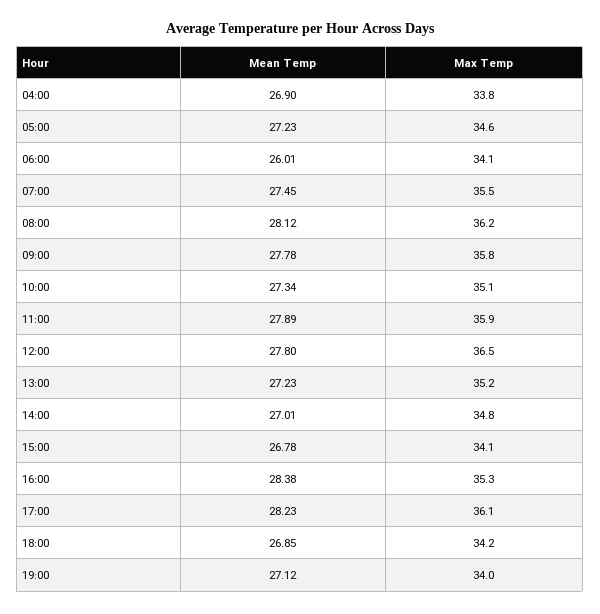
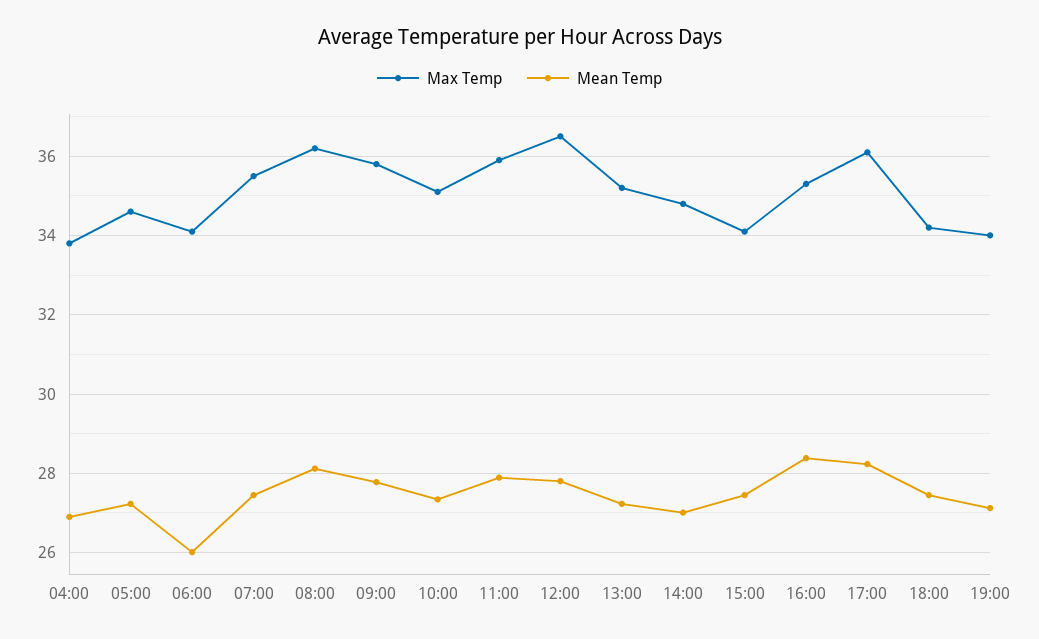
Mean Temp, 15:00: 26.78 -> 27.4
Mean Temp, 18:00: 26.85 -> 27.4

